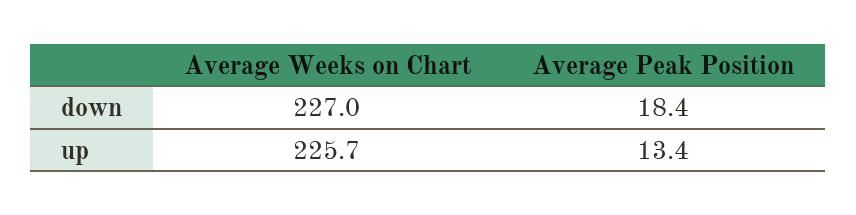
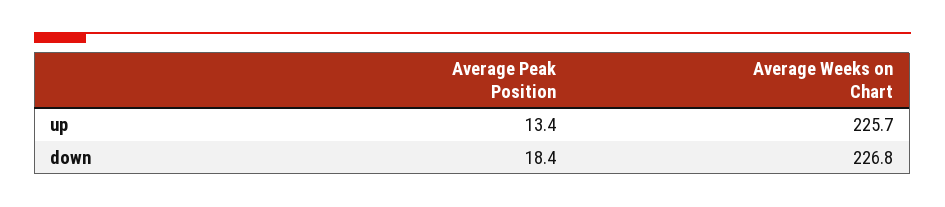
Average Weeks on Chart, down: 227 -> 226.8

